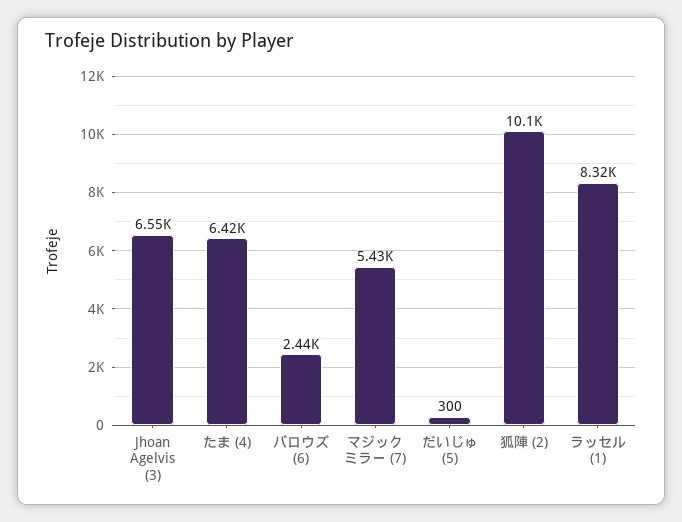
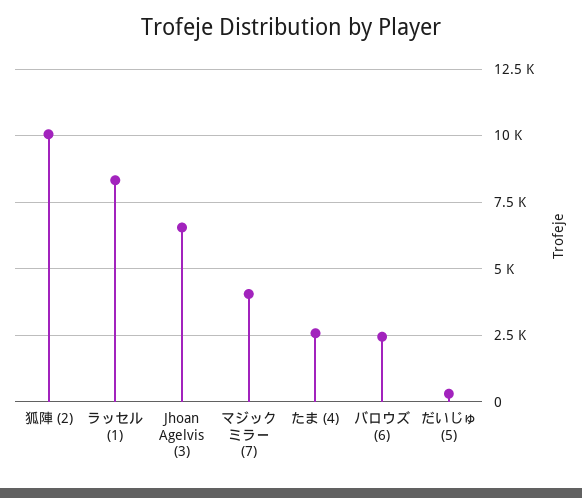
たま (4): 6420 -> 2500
マジックミラー (7): 5430 -> 4000

